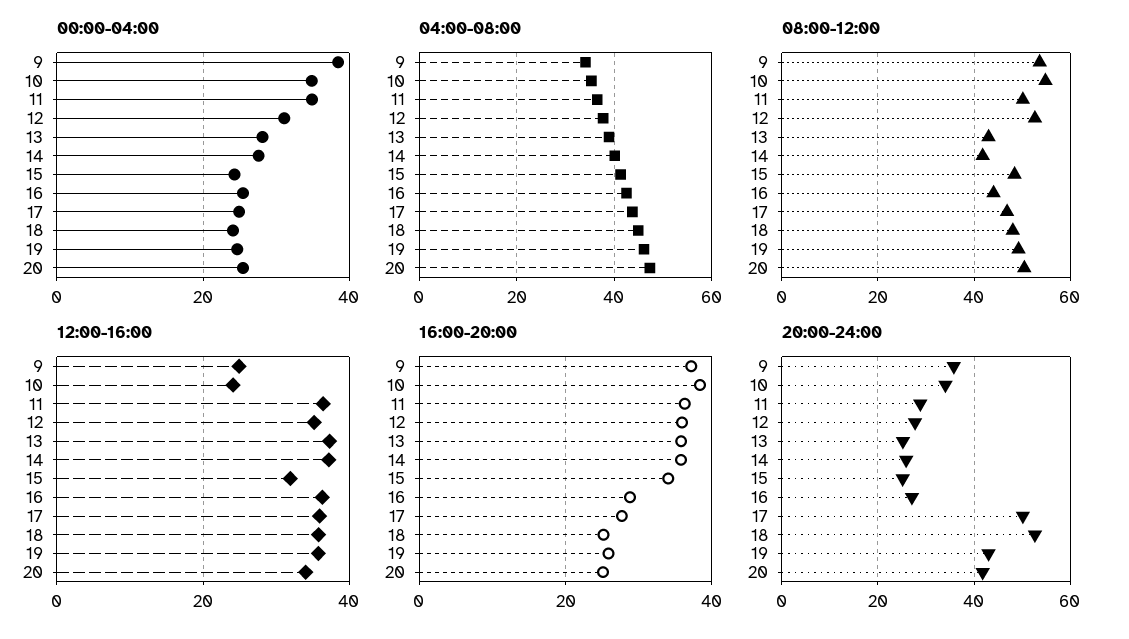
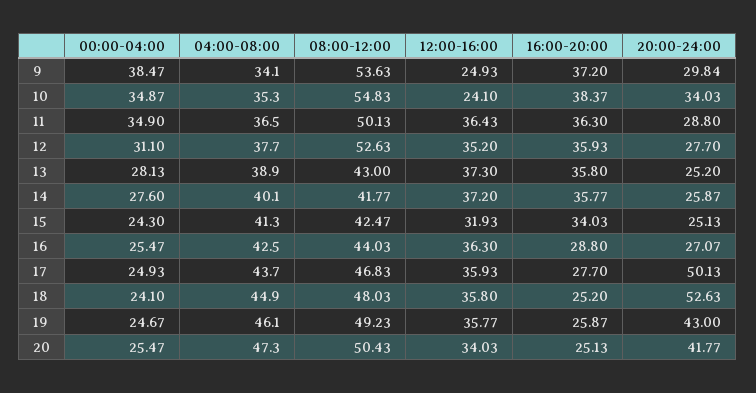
08:00-12:00, 15: 48 -> 42.47
20:00-24:00, 9: 36 -> 29.84

